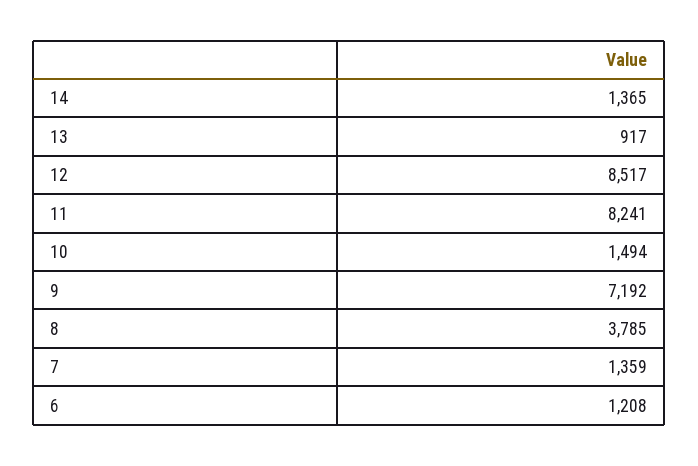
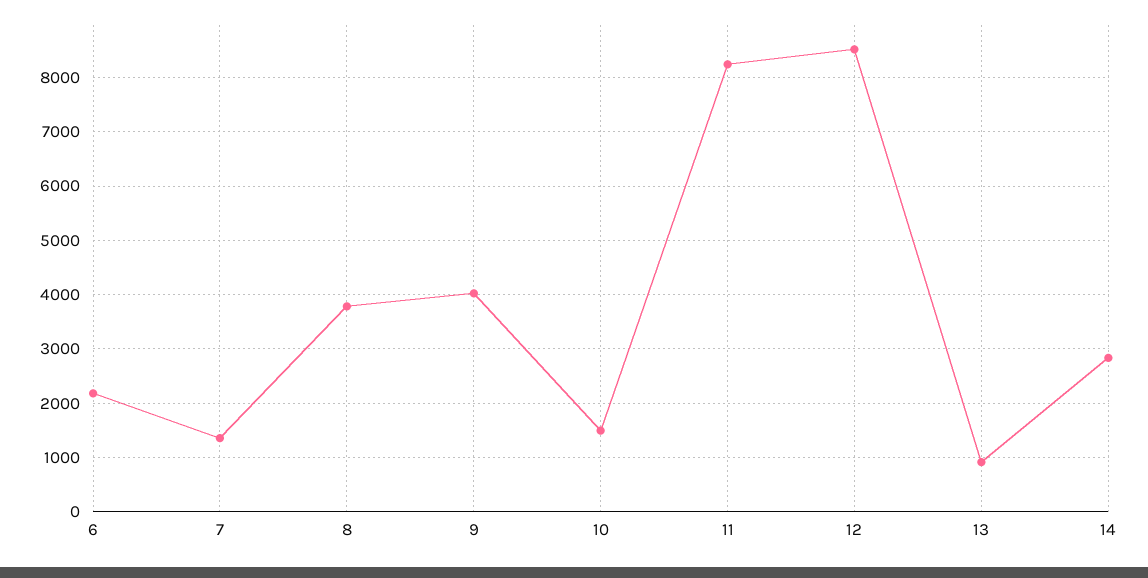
14: 1365 -> 2800
9: 7192 -> 4000
6: 1208 -> 2200

